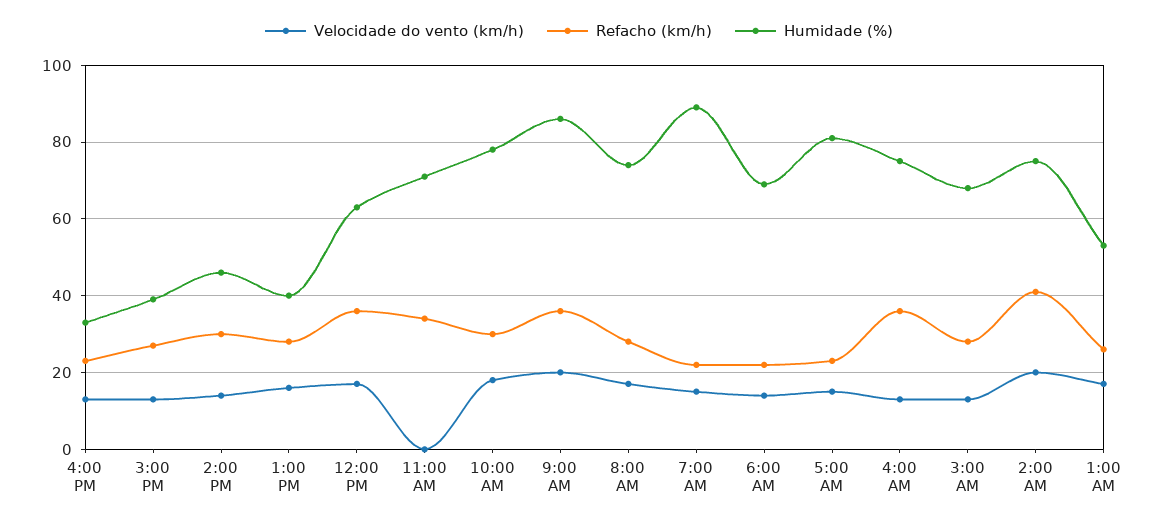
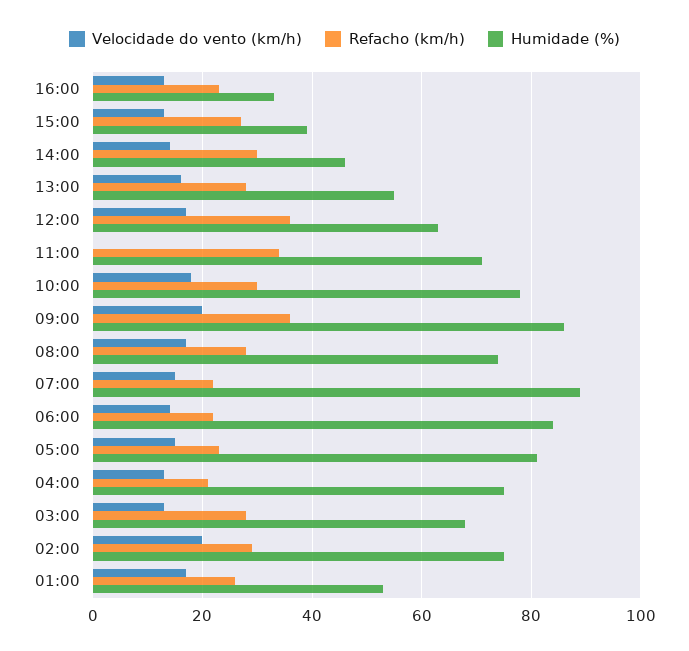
Humidade (%), 1:00 PM: 40 -> 55
Humidade (%), 6:00 AM: 70 -> 85
Refacho (km/h), 4:00 AM: 35 -> 20
Refacho (km/h), 2:00 AM: 40 -> 30

